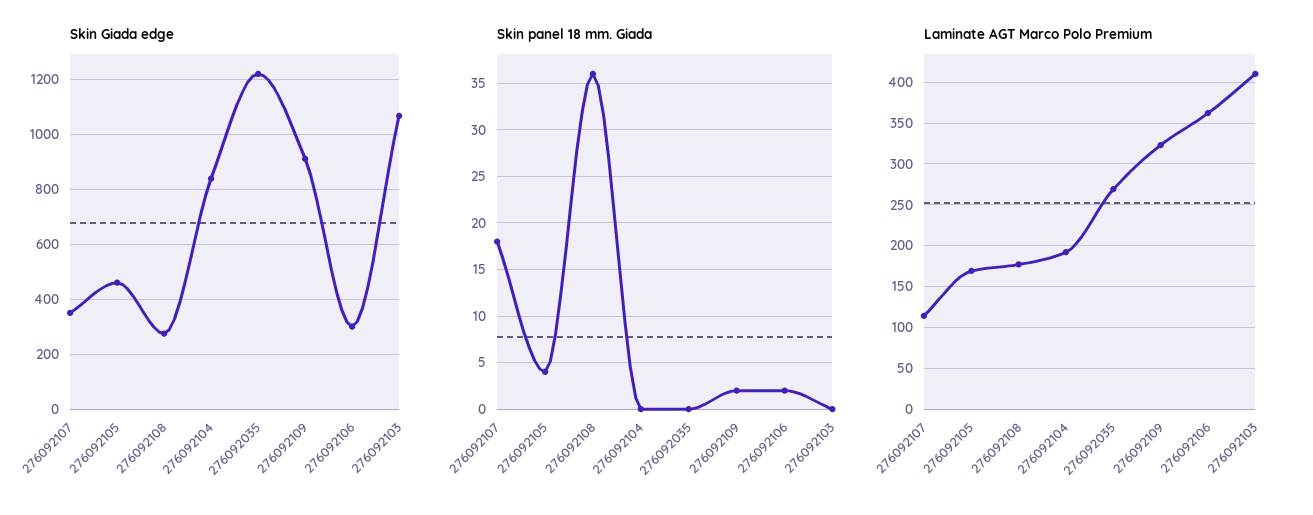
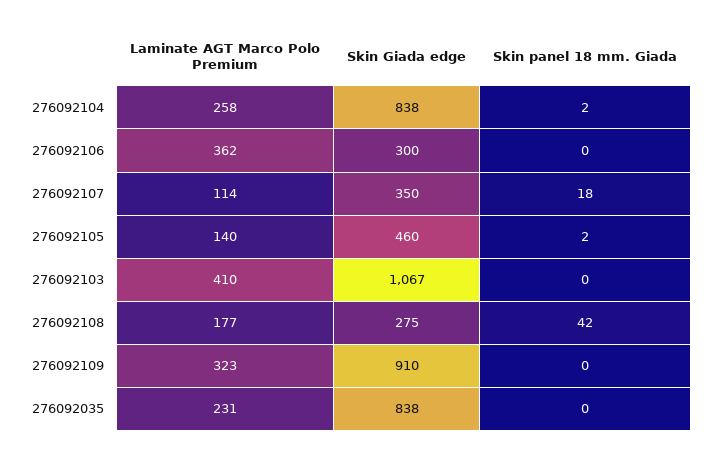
Skin Giada edge, 276092035: 1225 -> 838
Skin panel 18 mm. Giada, 276092105: 4 -> 2
Skin panel 18 mm. Giada, 276092108: 36 -> 42
Skin panel 18 mm. Giada, 276092104: 0 -> 2
Skin panel 18 mm. Giada, 276092109: 2 -> 0
Skin panel 18 mm. Giada, 276092106: 2 -> 0
Laminate AGT Marco Polo Premium, 276092105: 170 -> 140
Laminate AGT Marco Polo Premium, 276092104: 190 -> 258
Laminate AGT Marco Polo Premium, 276092035: 270 -> 231

